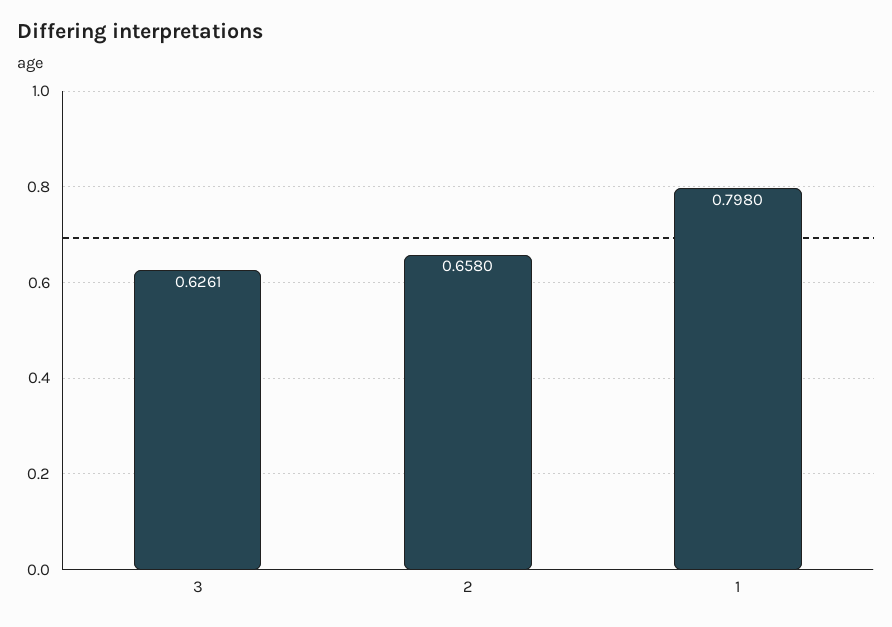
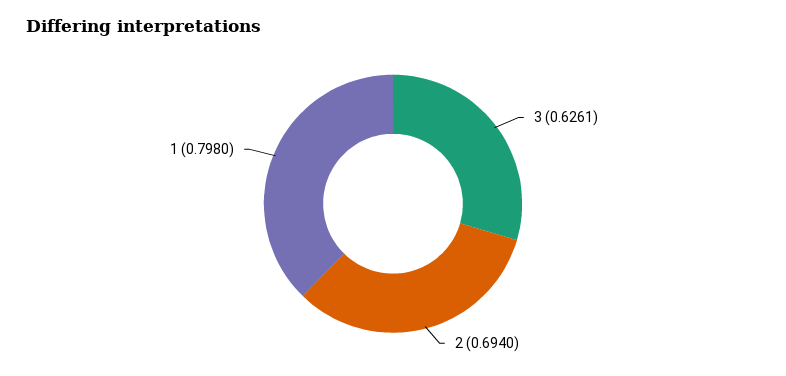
2: 0.658 -> 0.694

